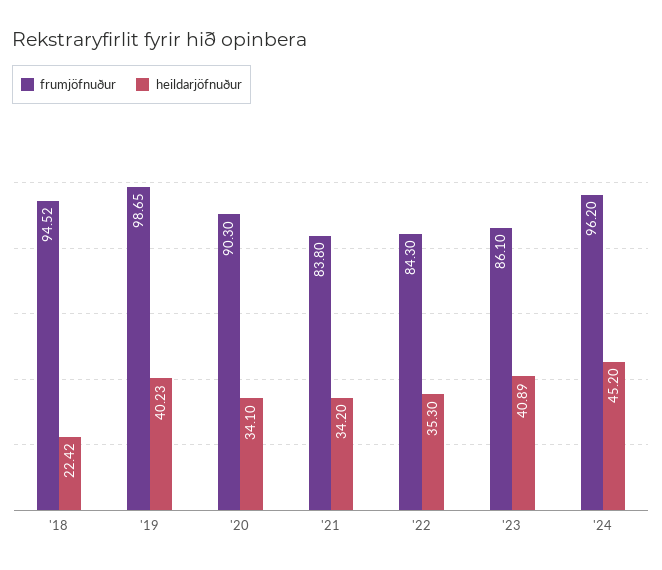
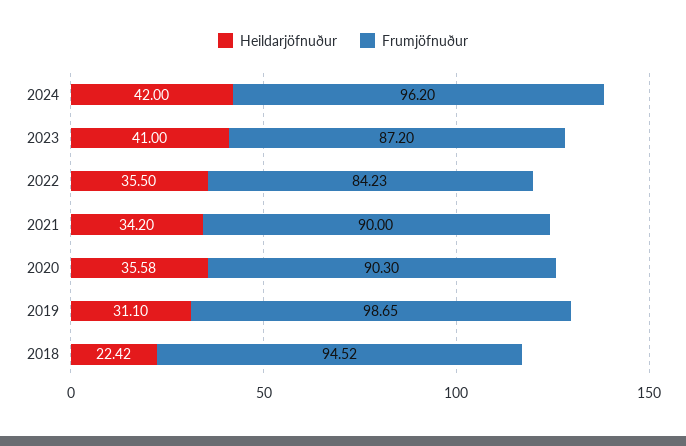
heildarjöfnuður, '19: 40.23 -> 31.1
heildarjöfnuður, '20: 34.1 -> 35.58
frumjöfnuður, '21: 83.8 -> 90
frumjöfnuður, '22: 84.3 -> 84.23
heildarjöfnuður, '22: 35.3 -> 35.5
frumjöfnuður, '23: 86.1 -> 87.2
heildarjöfnuður, '23: 40.89 -> 41
heildarjöfnuður, '24: 45.2 -> 42

